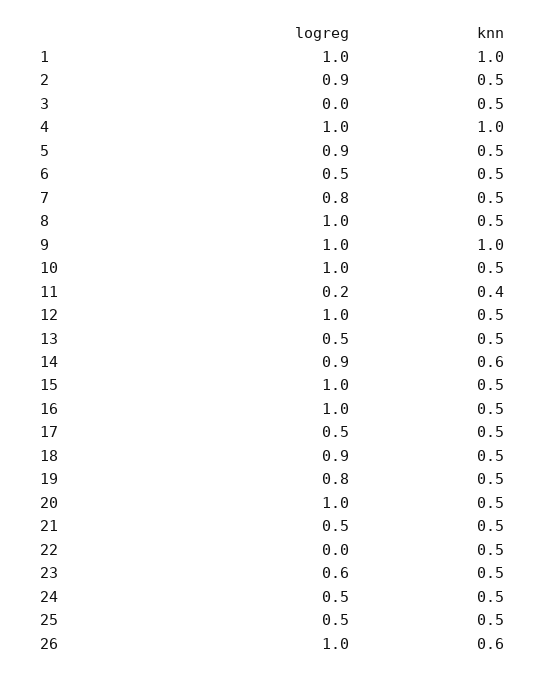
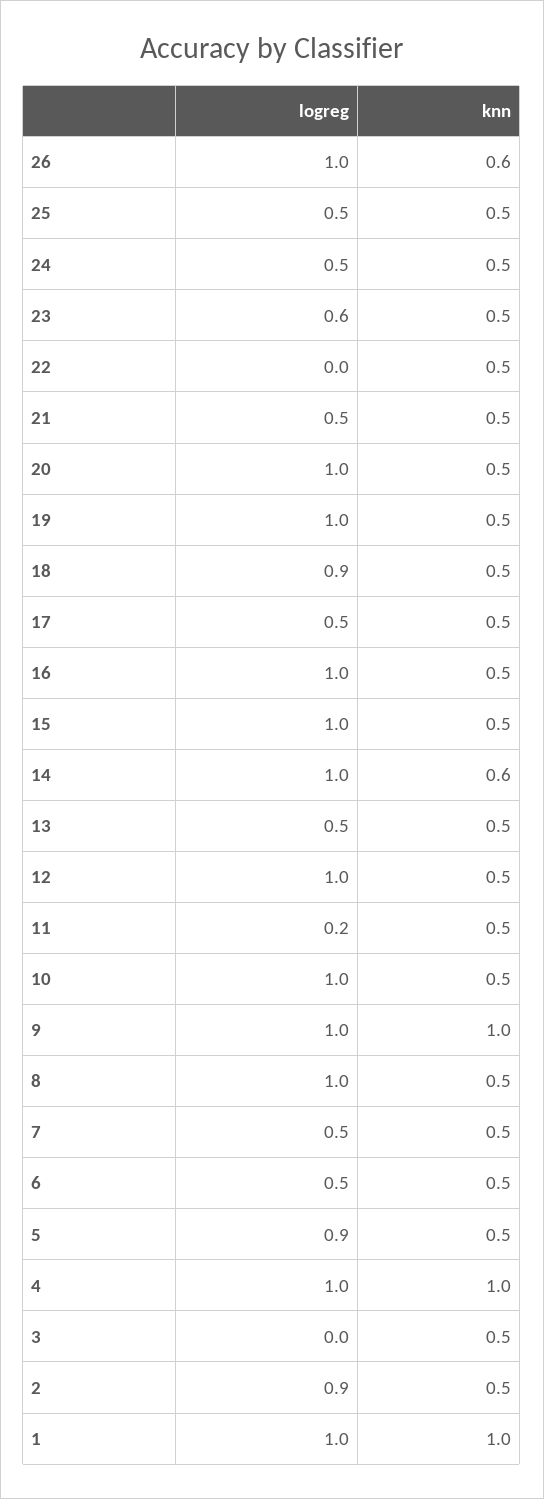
logreg, 7: 0.8 -> 0.5
knn, 11: 0.4 -> 0.5
logreg, 14: 0.9 -> 1
logreg, 19: 0.8 -> 1

